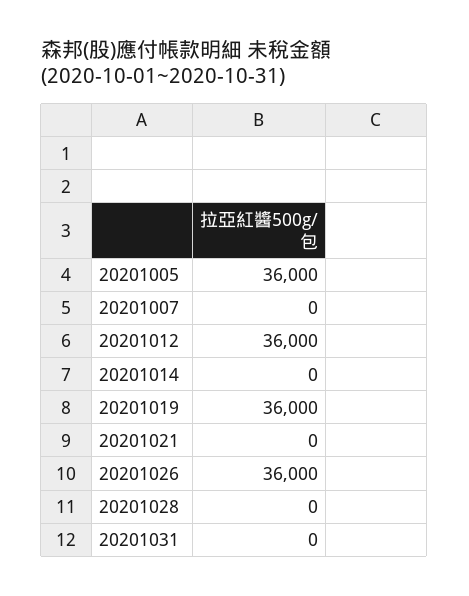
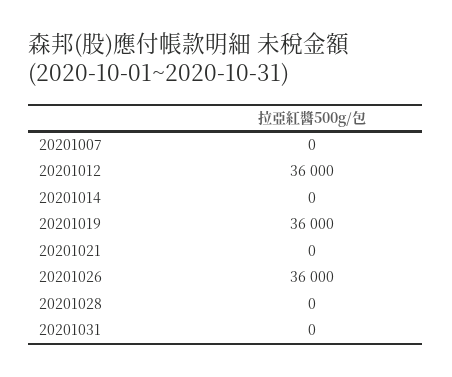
20201005: 36000 -> none

